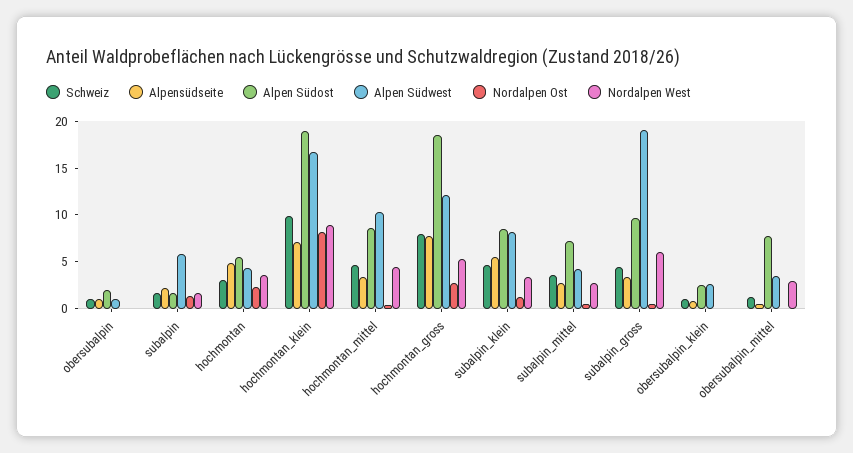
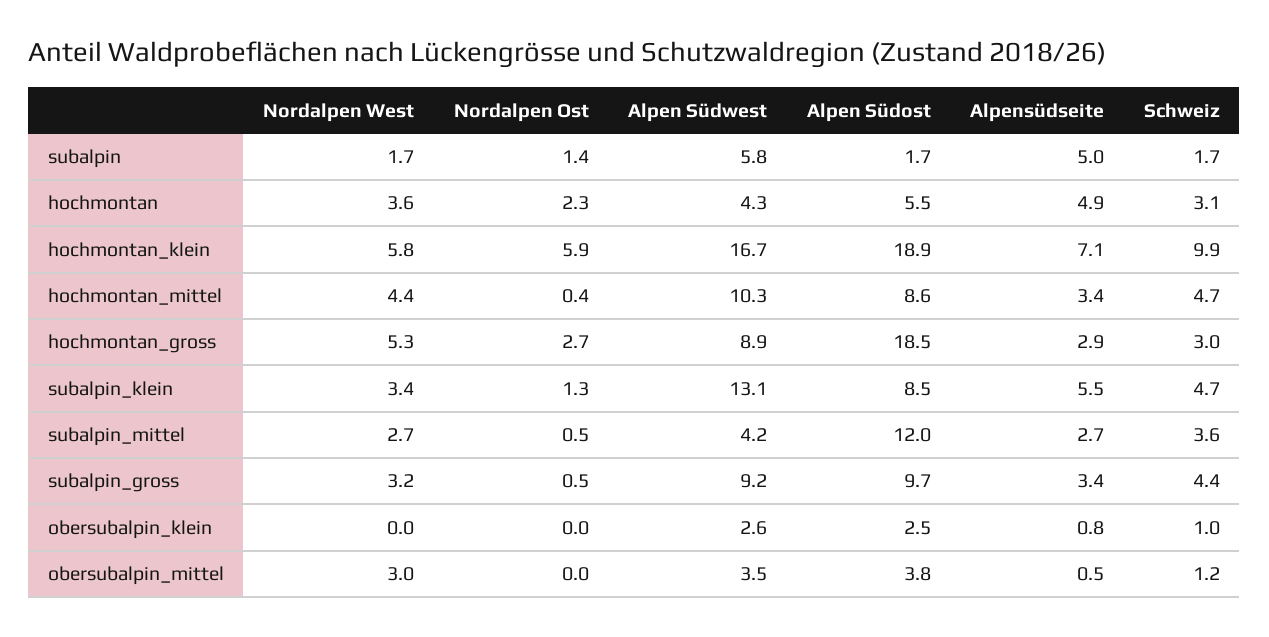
Schweiz, obersubalpin: 1 -> none
Alpensüdseite, obersubalpin: 1 -> none
Alpen Südost, obersubalpin: 2 -> none
Alpen Südwest, obersubalpin: 1 -> none
Nordalpen Ost, obersubalpin: 0 -> none
Nordalpen West, obersubalpin: 0 -> none
Alpensüdseite, subalpin: 2 -> 5
Nordalpen Ost, hochmontan_klein: 8 -> 5.9
Nordalpen West, hochmontan_klein: 9 -> 5.8
Schweiz, hochmontan_gross: 8 -> 3
Alpensüdseite, hochmontan_gross: 8 -> 2.9
Alpen Südwest, hochmontan_gross: 12 -> 8.9
Alpen Südwest, subalpin_klein: 8 -> 13.1
Alpen Südost, subalpin_mittel: 7 -> 12
Alpen Südwest, subalpin_gross: 19 -> 9.2
Nordalpen West, subalpin_gross: 6 -> 3.2
Alpen Südost, obersubalpin_mittel: 8 -> 3.8

